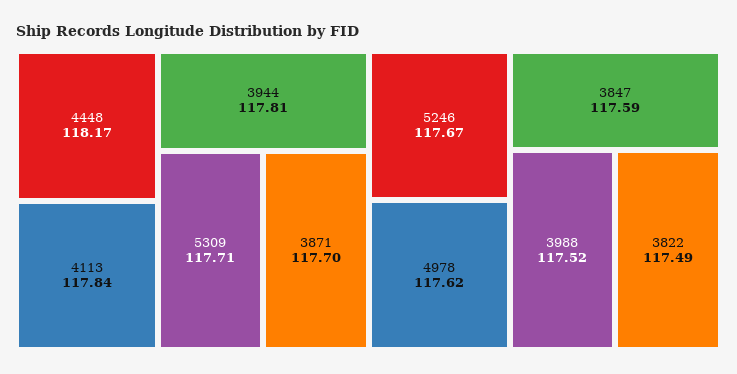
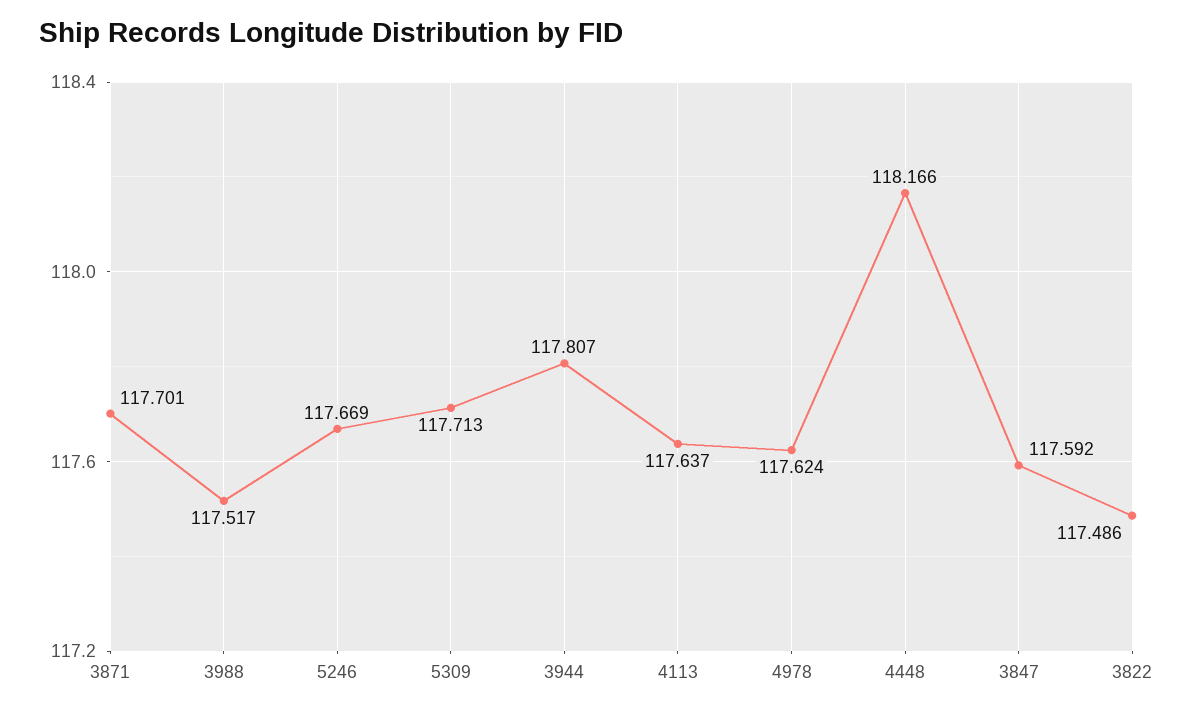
4113: 117.84 -> 117.637

